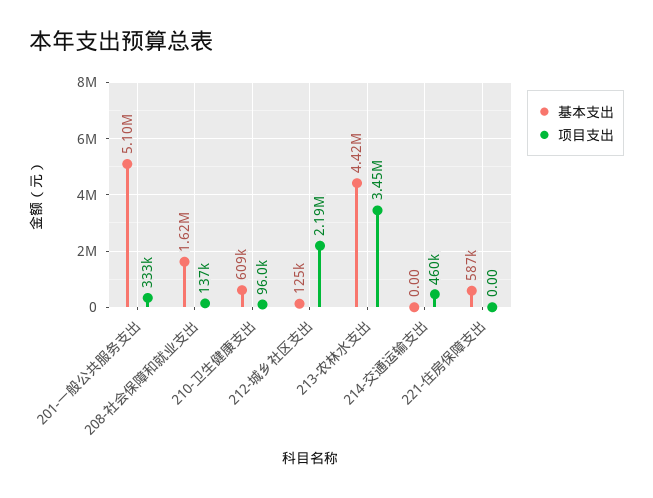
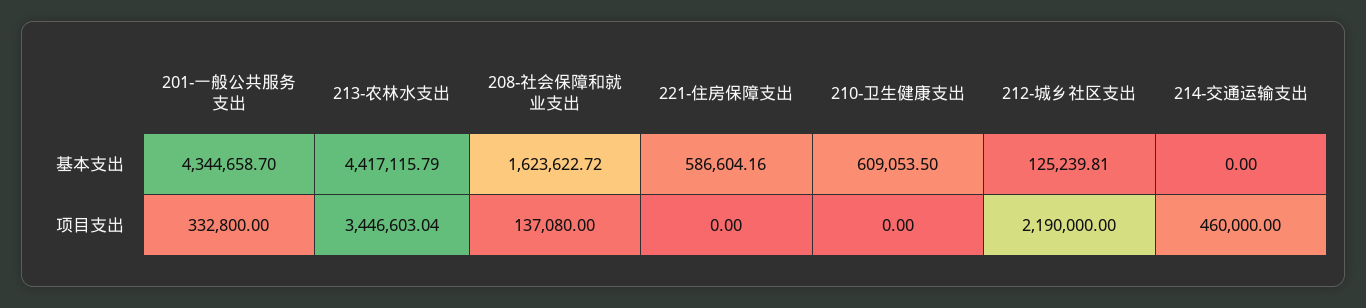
基本支出, 201-一般公共服务支出: 5100000 -> 4344658.7
项目支出, 210-卫生健康支出: 96000 -> 0

